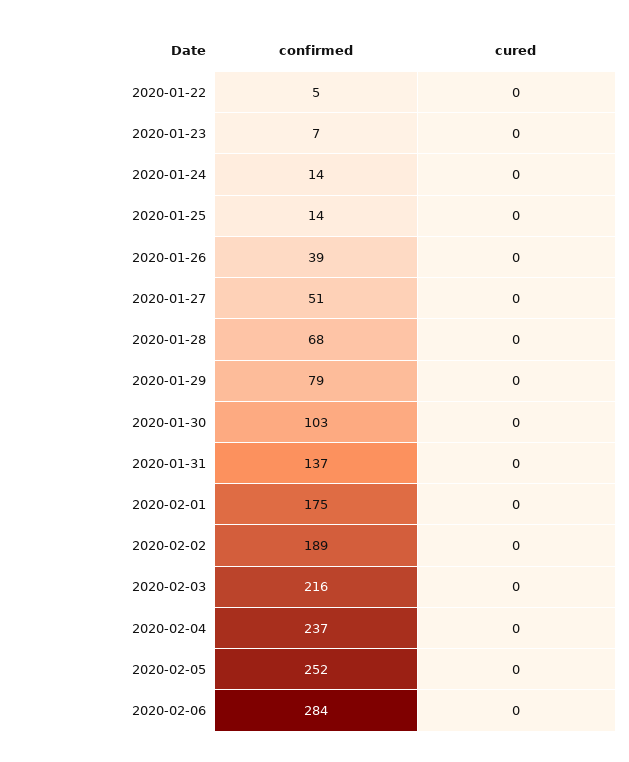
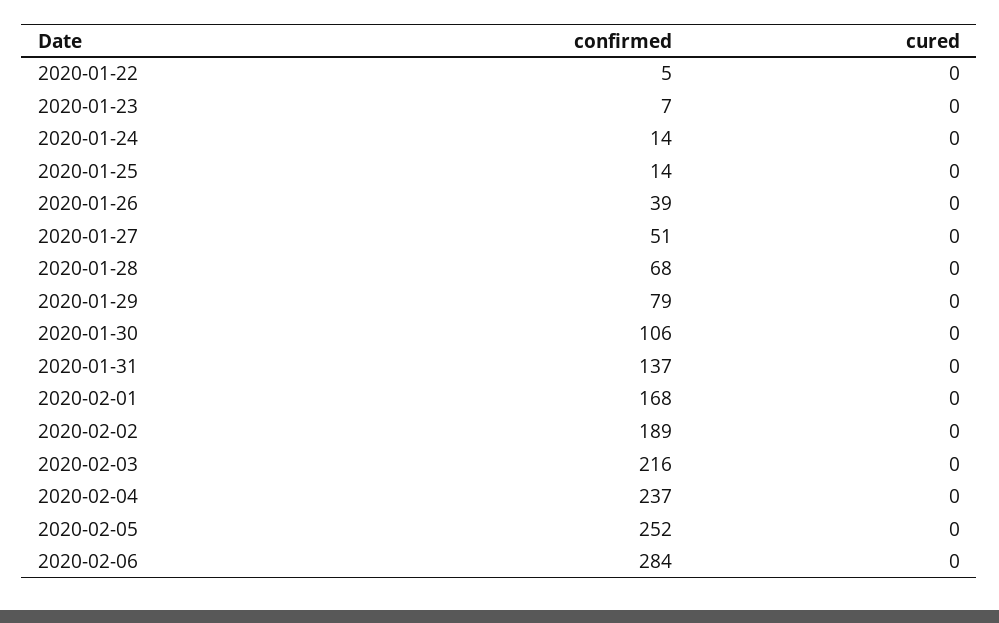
confirmed, 2020-01-30: 103 -> 106
confirmed, 2020-02-01: 175 -> 168

